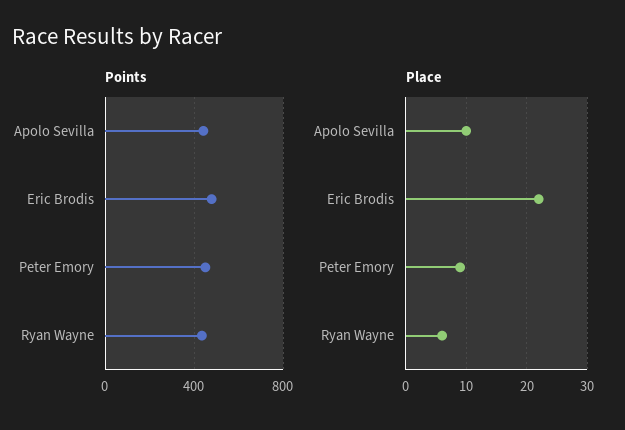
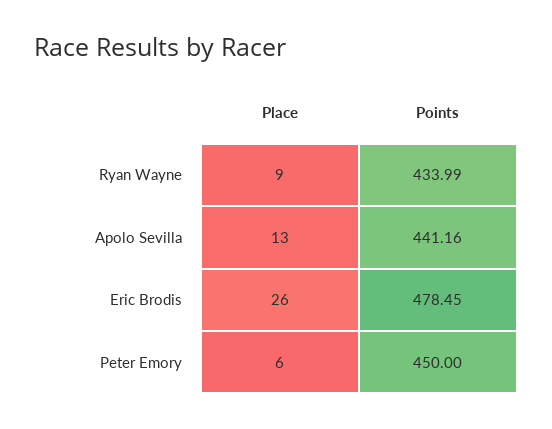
Place, Apolo Sevilla: 10 -> 13
Place, Eric Brodis: 22 -> 26
Place, Peter Emory: 9 -> 6
Place, Ryan Wayne: 6 -> 9

